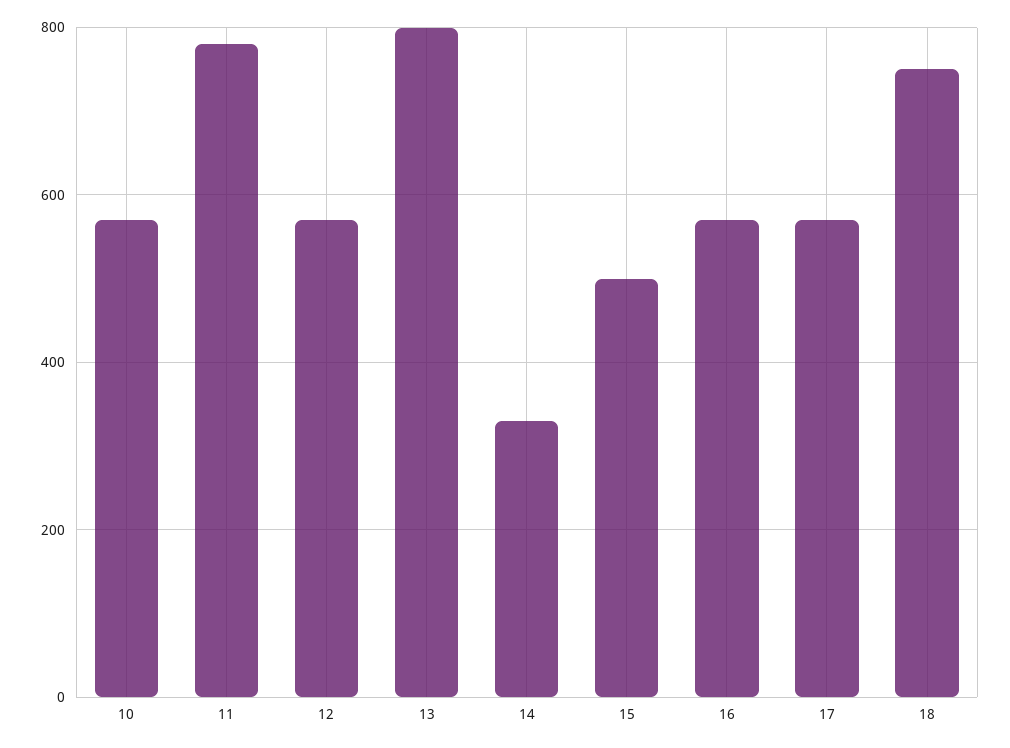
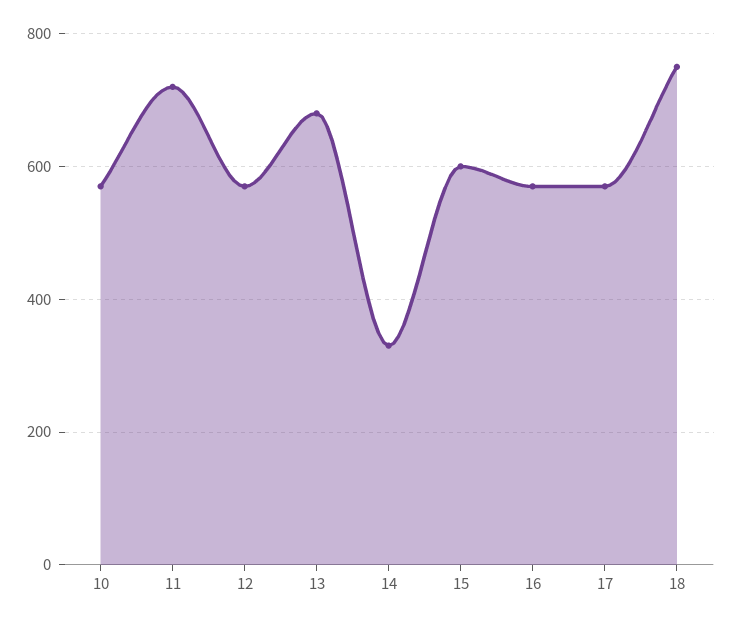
11: 780 -> 720
13: 800 -> 680
15: 500 -> 600

